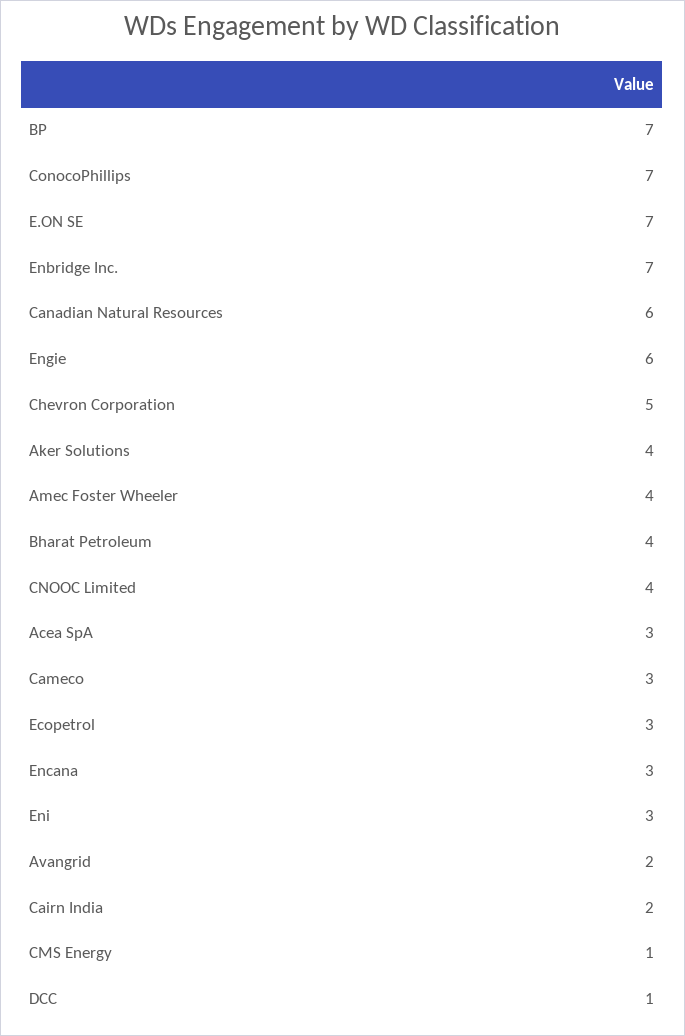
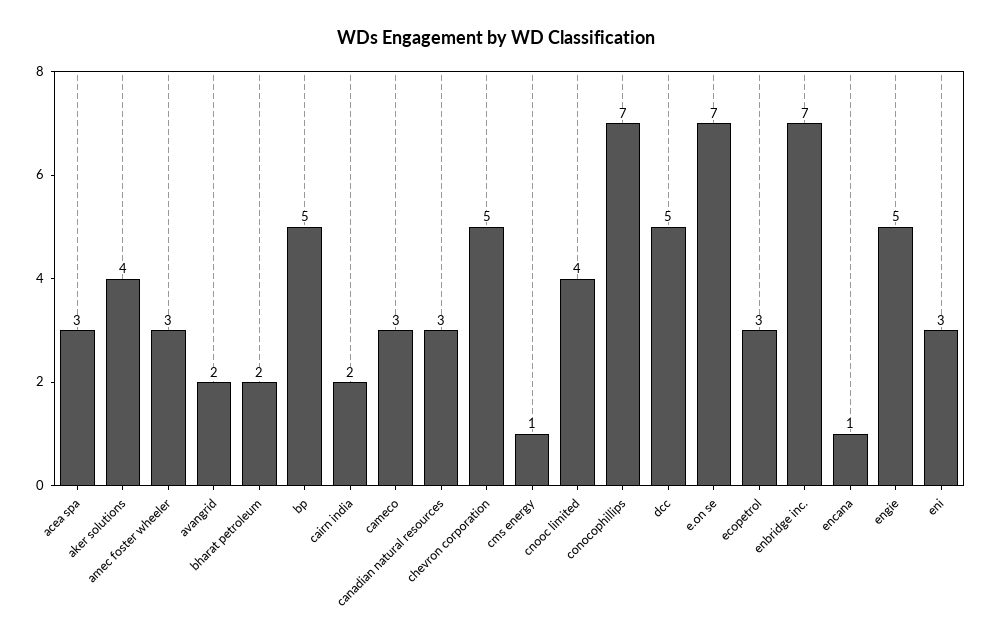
BP: 7 -> 5
Canadian Natural Resources: 6 -> 3
Engie: 6 -> 5
Amec Foster Wheeler: 4 -> 3
Bharat Petroleum: 4 -> 2
Encana: 3 -> 1
DCC: 1 -> 5

